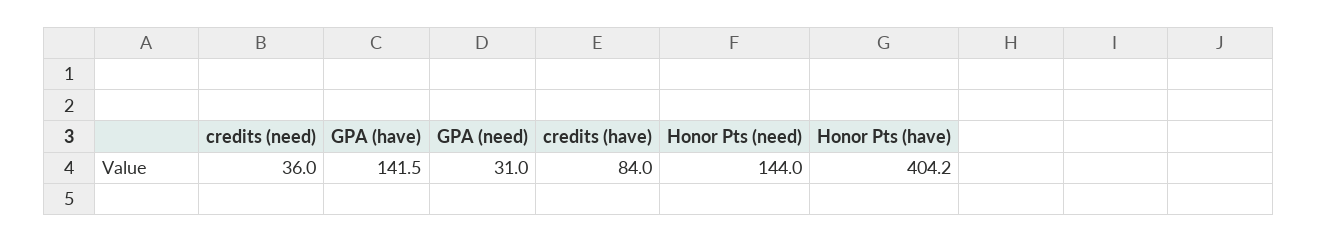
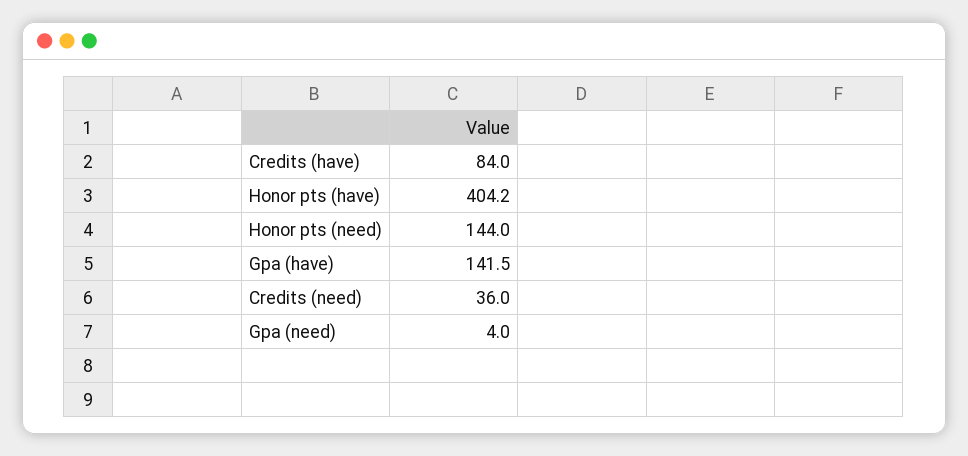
GPA (need): 31 -> 4

